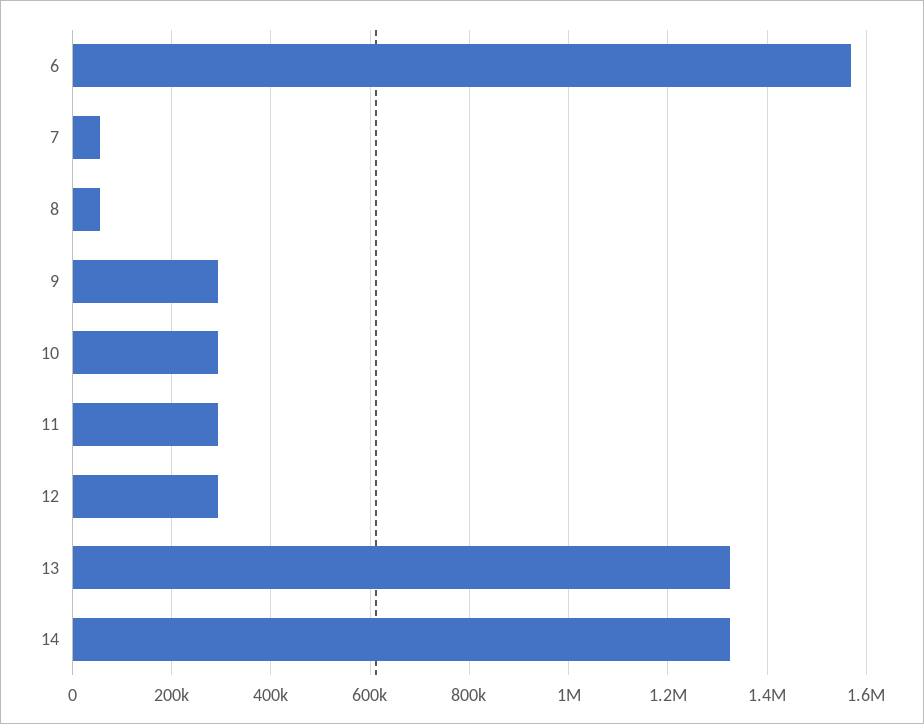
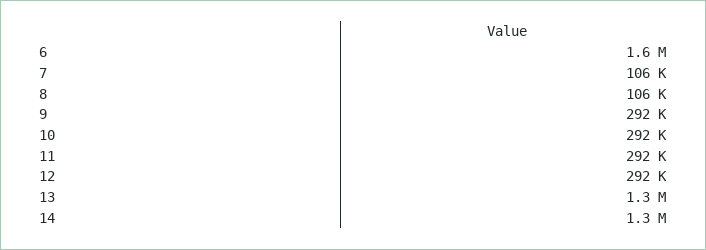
7: 60000 -> 106000
8: 60000 -> 106000

